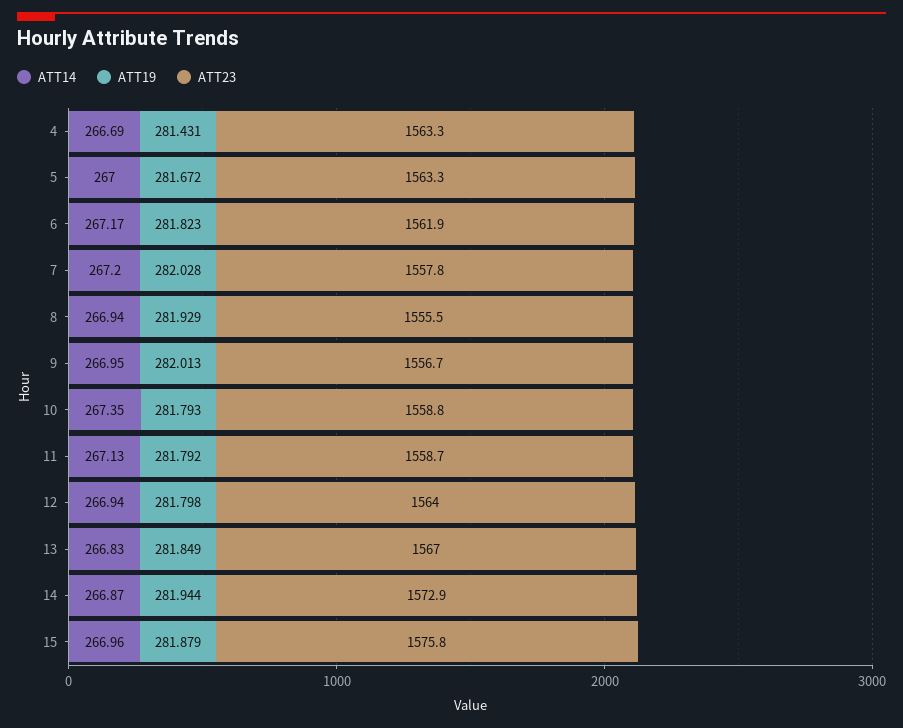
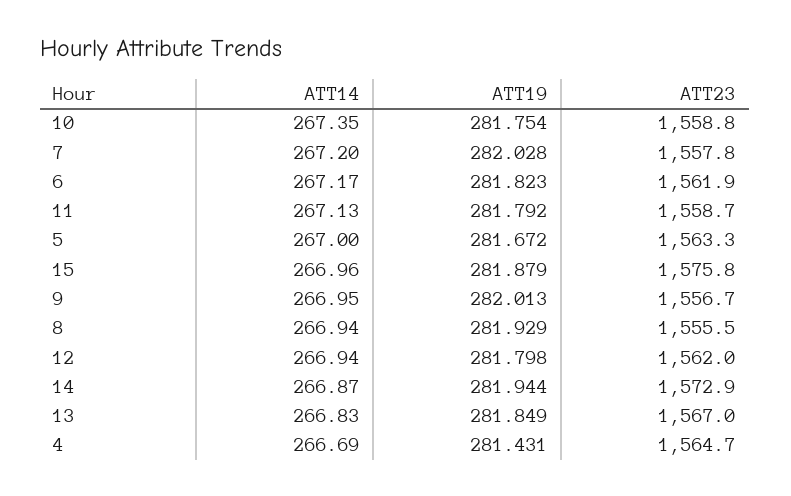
ATT23, 4: 1563.3 -> 1564.7
ATT19, 10: 281.793 -> 281.754
ATT23, 12: 1564 -> 1562

